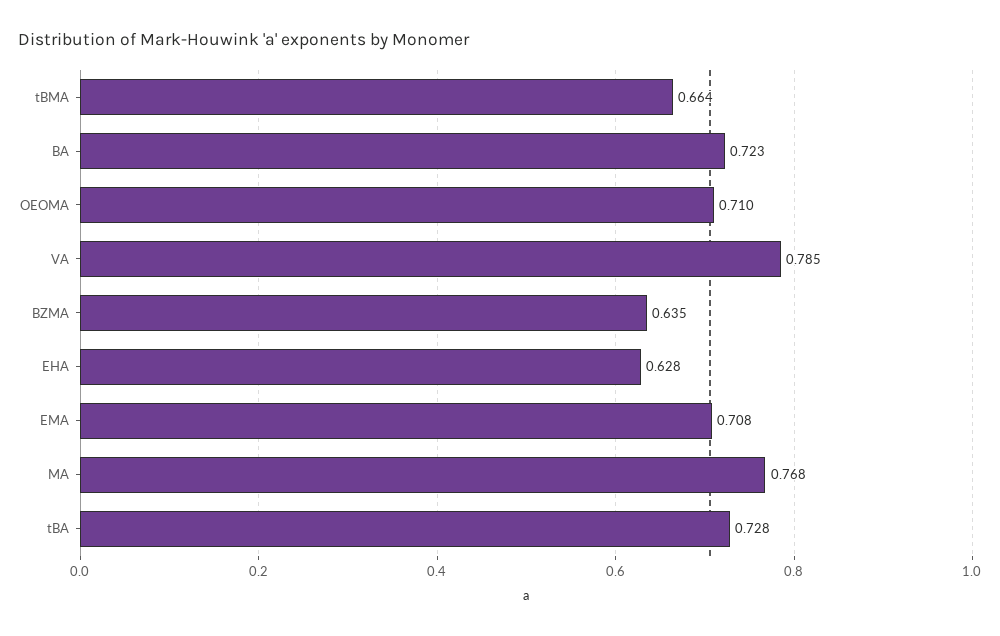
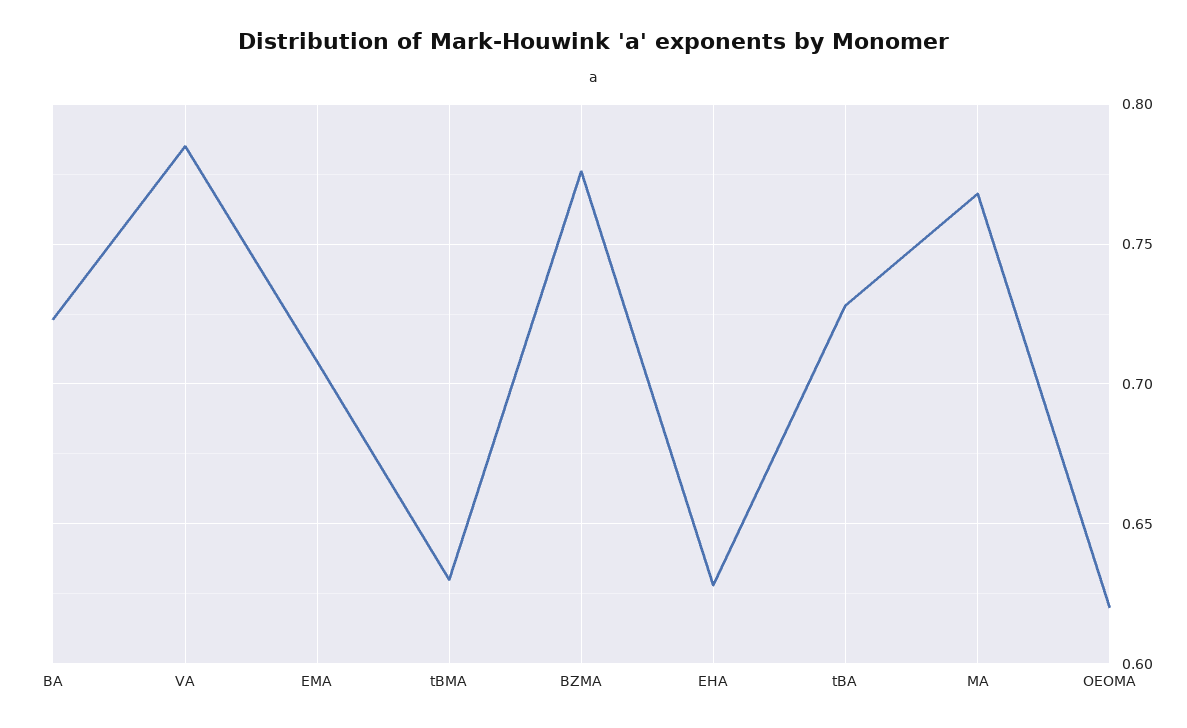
tBMA: 0.664 -> 0.63
OEOMA: 0.71 -> 0.62
BZMA: 0.635 -> 0.775

